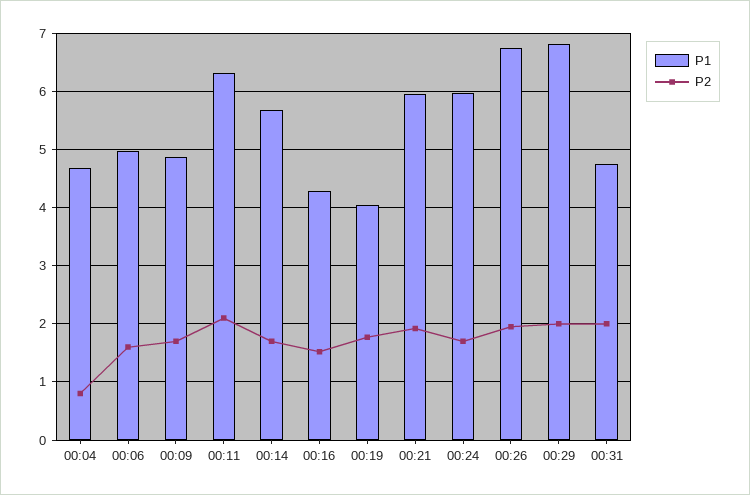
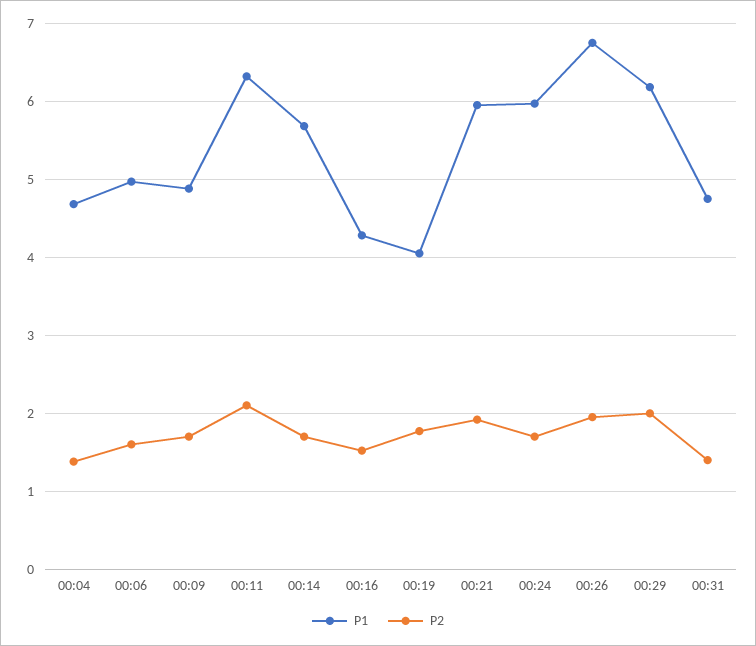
P2, 00:04: 0.8 -> 1.4
P1, 00:29: 6.8 -> 6.2
P2, 00:31: 2 -> 1.4

